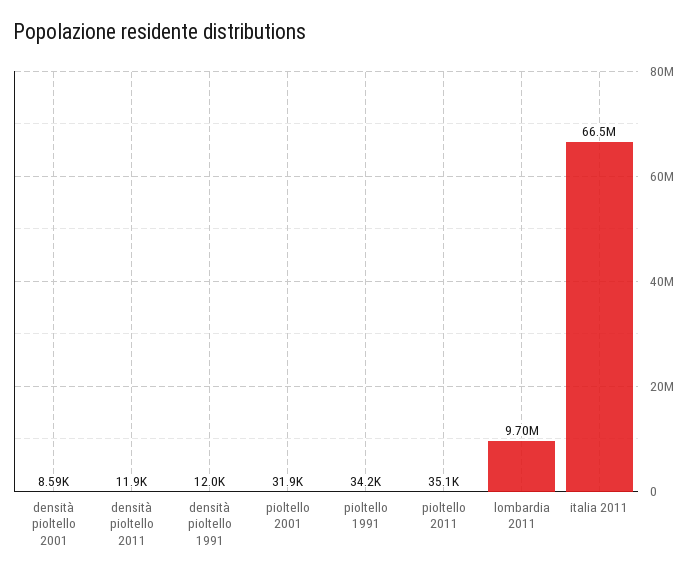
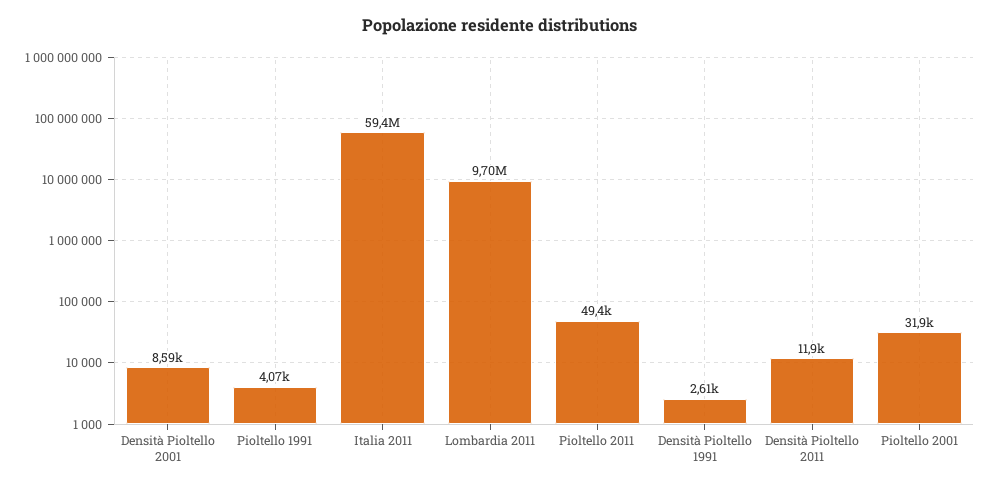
densità pioltello 1991: 12000 -> 2610
pioltello 1991: 34200 -> 4070
pioltello 2011: 35100 -> 49400
italia 2011: 66500000 -> 59400000

